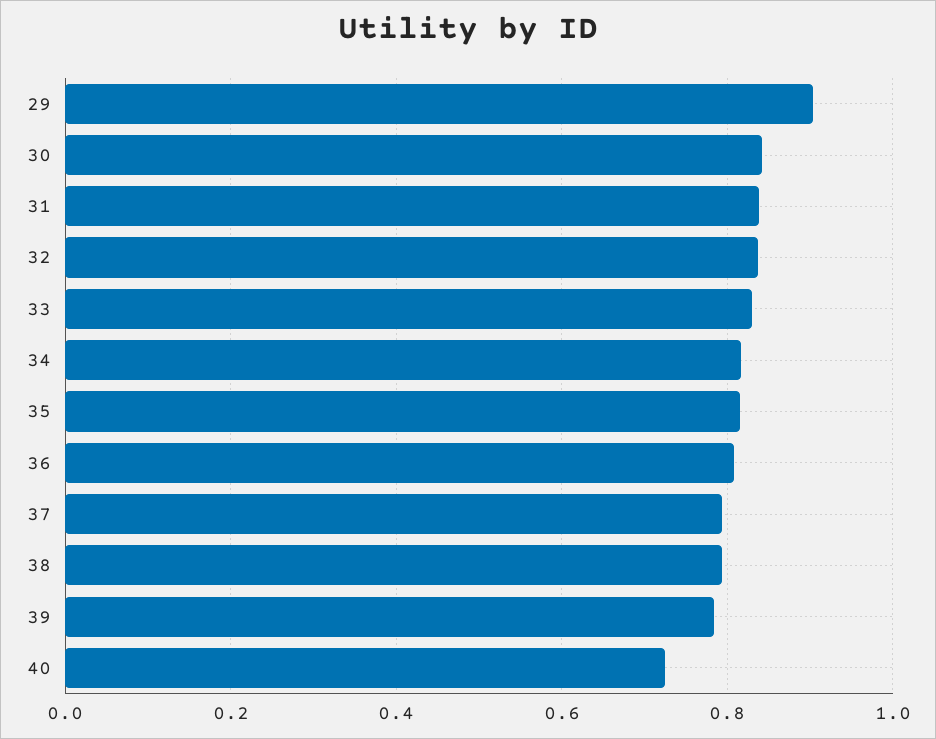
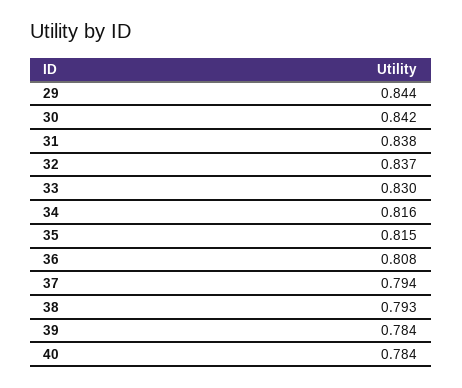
29: 0.9 -> 0.844
40: 0.72 -> 0.784

